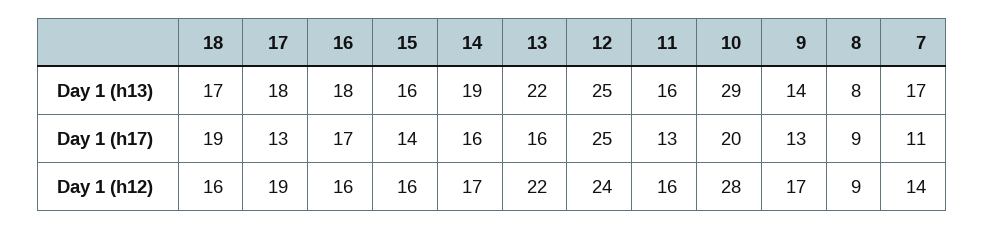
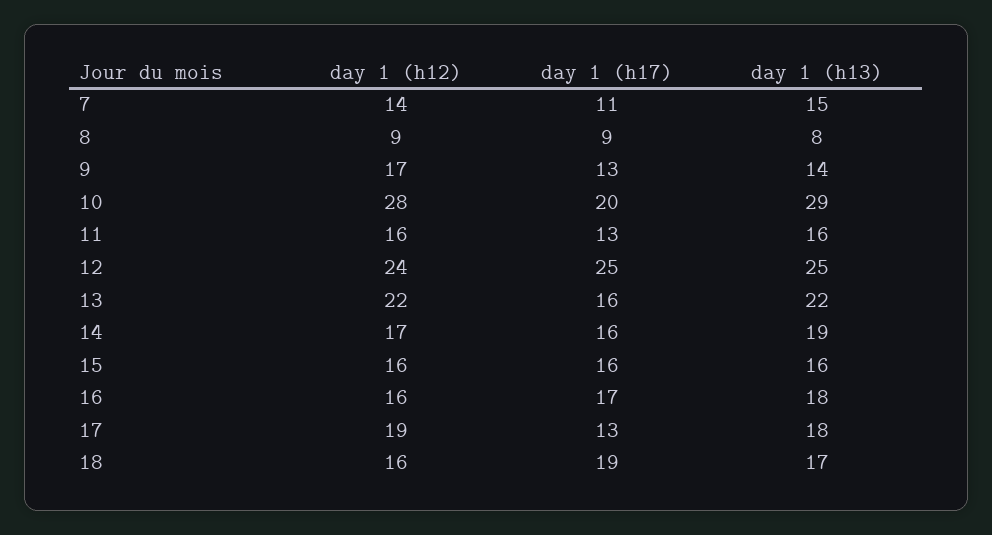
7, Day 1 (h13): 17 -> 15
15, Day 1 (h17): 14 -> 16

